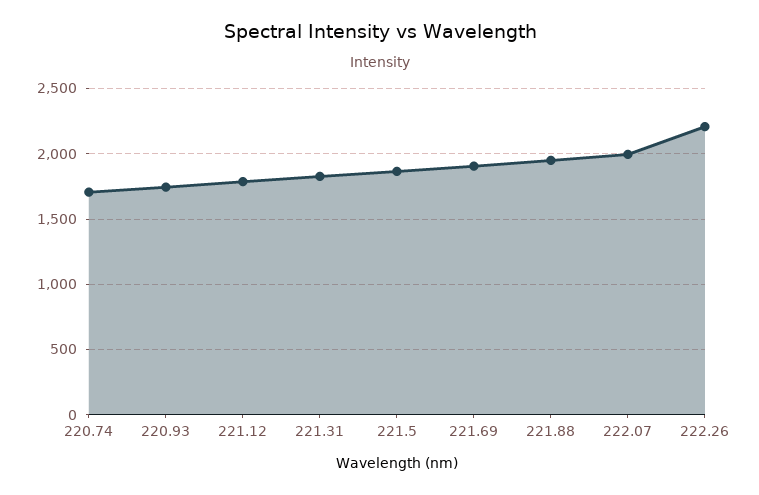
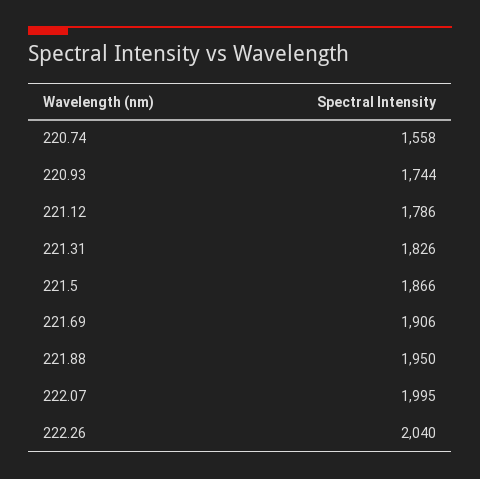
220.74: 1700 -> 1558
222.26: 2200 -> 2040

